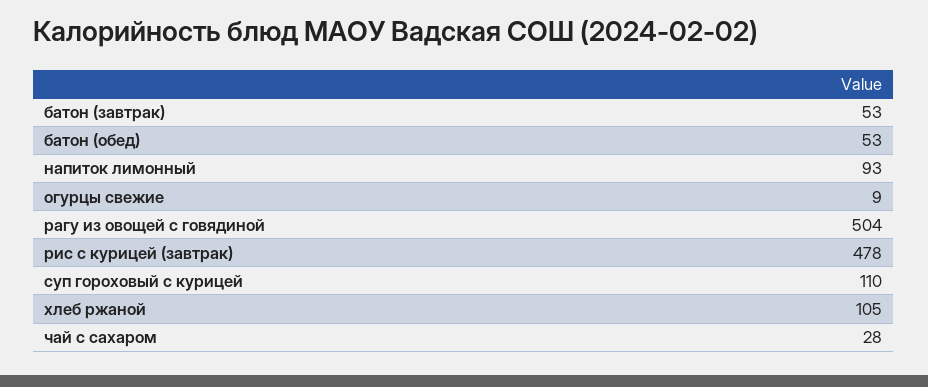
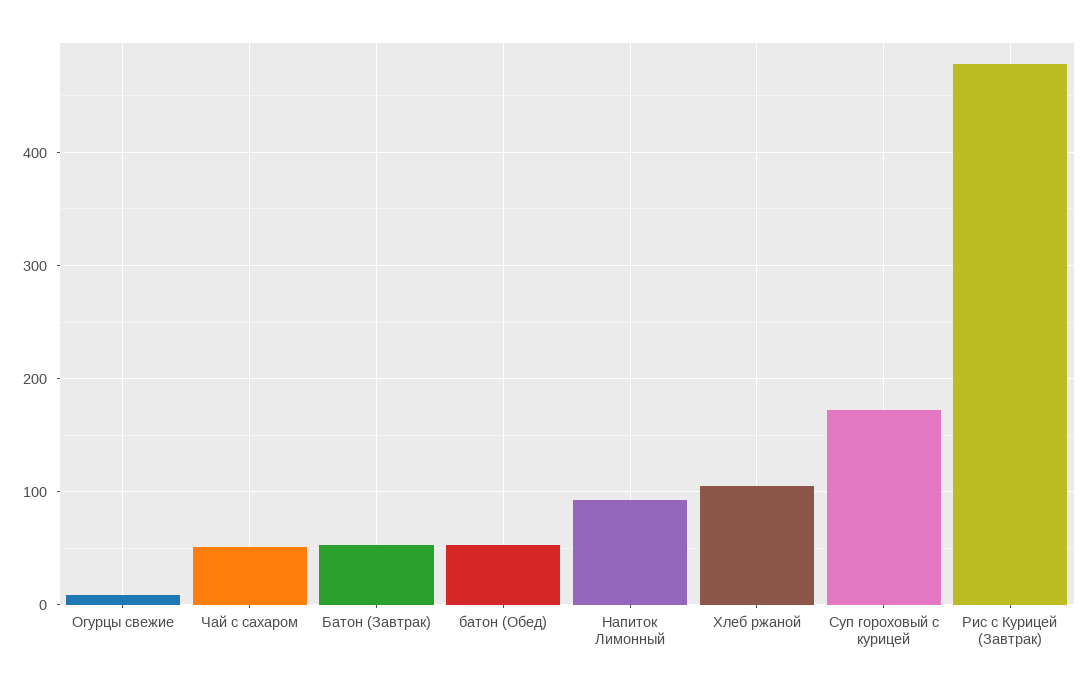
рагу из овощей с говядиной: 504 -> none
суп гороховый с курицей: 110 -> 170
чай с сахаром: 28 -> 50

